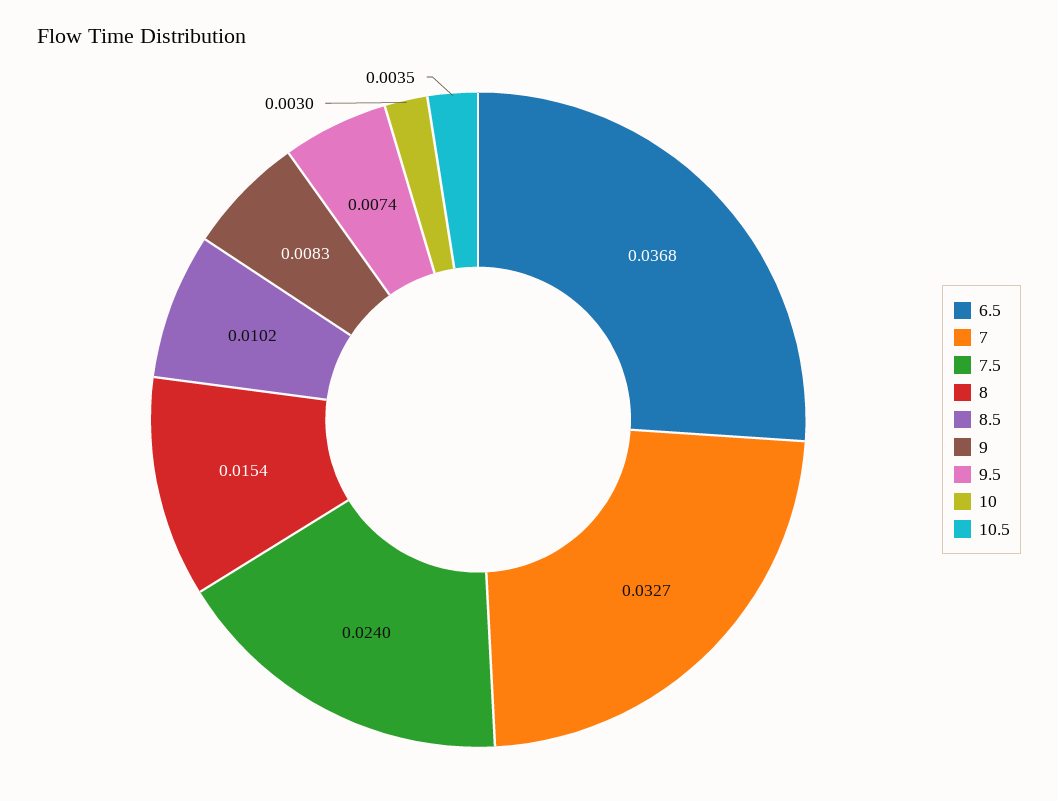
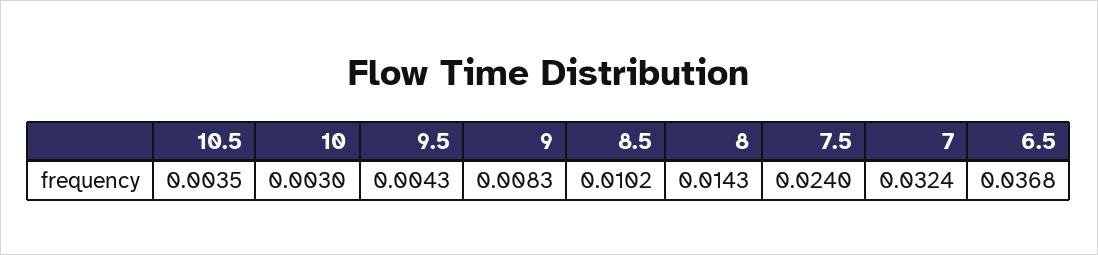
7: 0.0327 -> 0.0324
8: 0.0154 -> 0.0143
9.5: 0.0074 -> 0.0043

